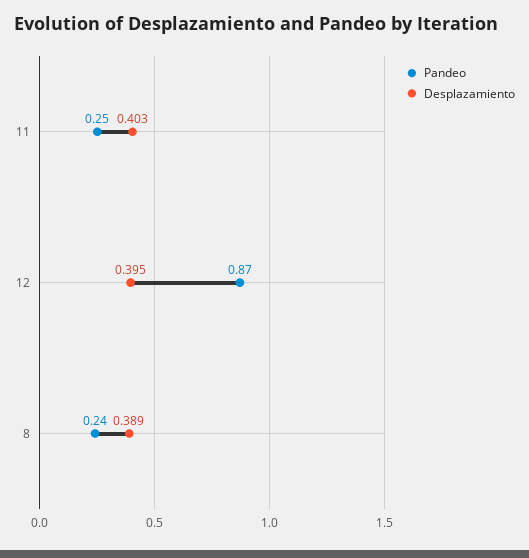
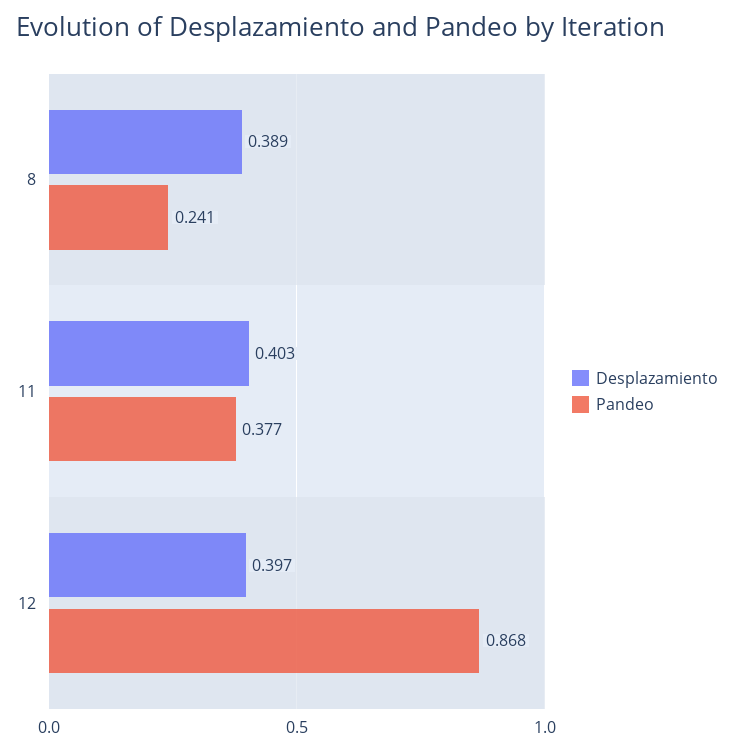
Pandeo, 11: 0.25 -> 0.377
Desplazamiento, 12: 0.395 -> 0.397

